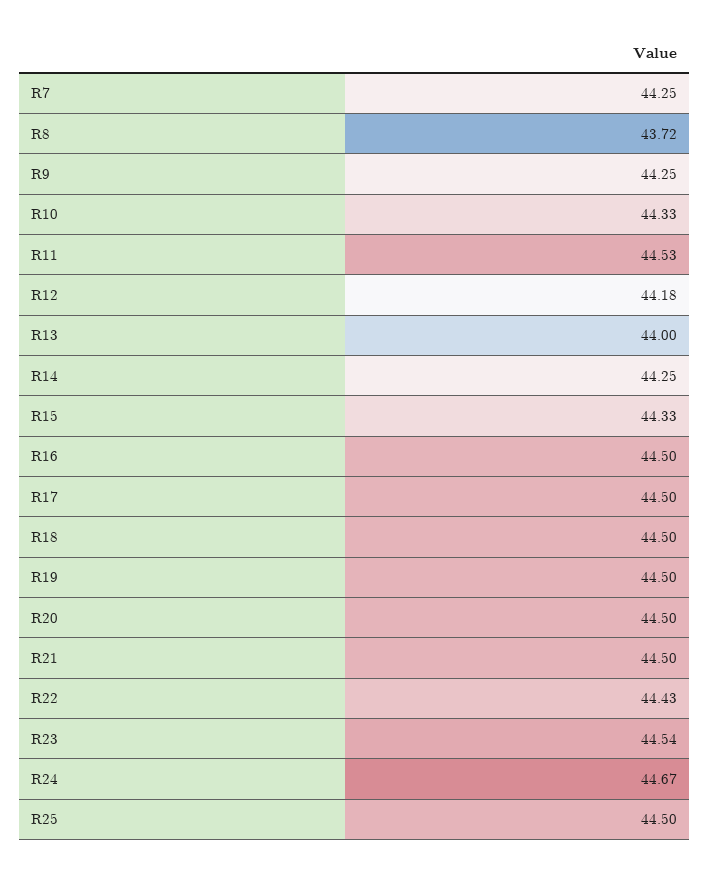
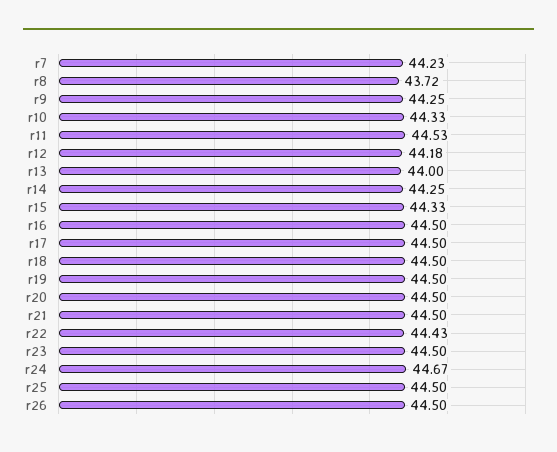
R7: 44.25 -> 44.23
R23: 44.54 -> 44.5
r26: none -> 44.5

